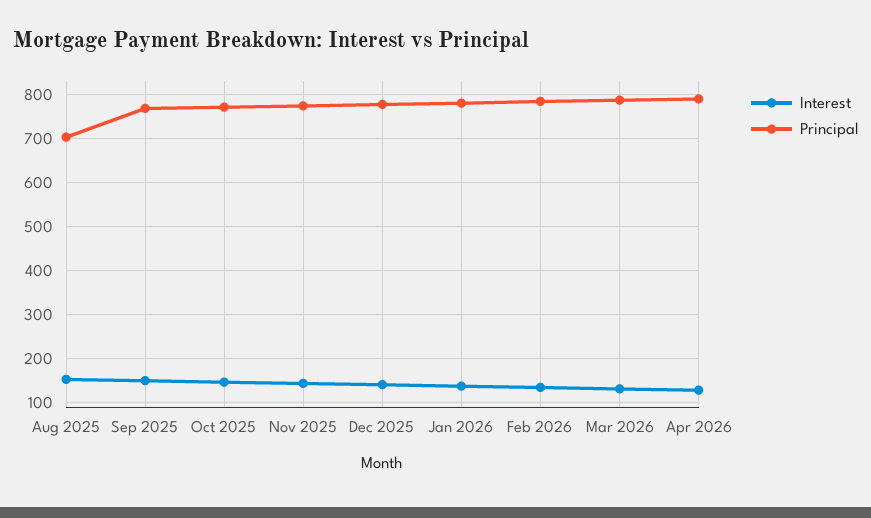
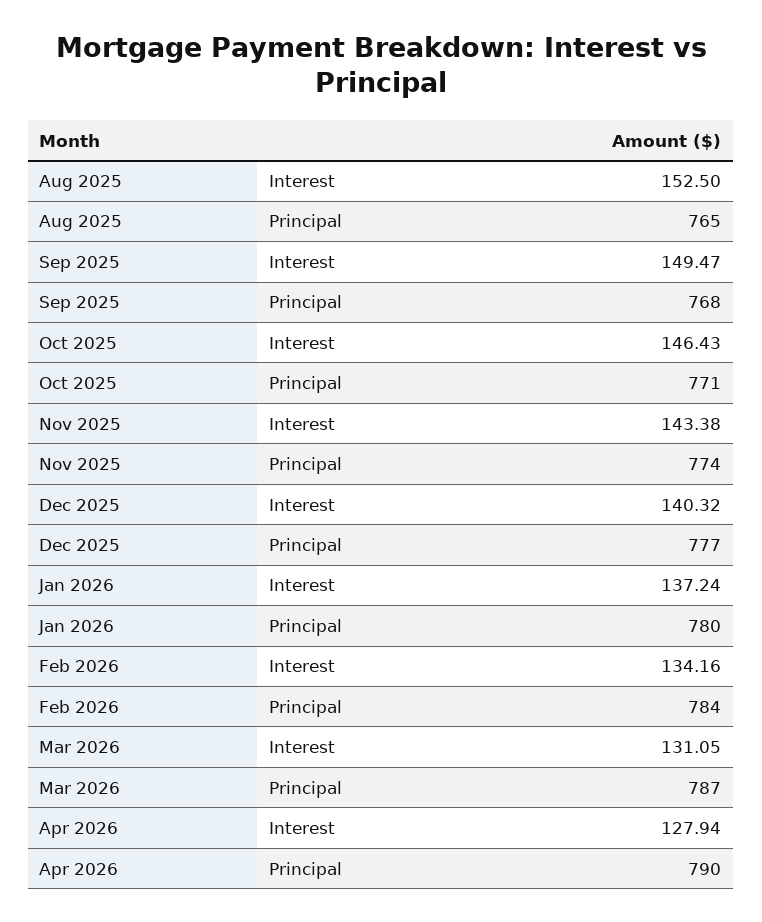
Principal, Aug 2025: 700 -> 765

